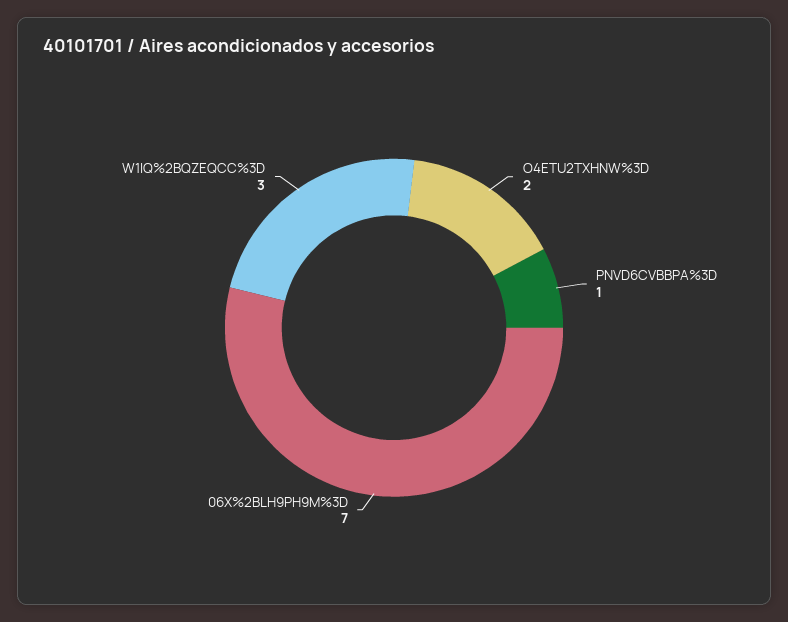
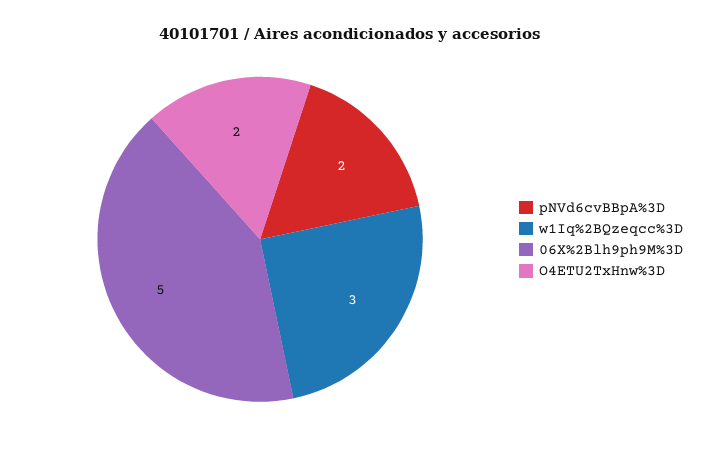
PNVD6CVBBPA%3D: 1 -> 2
06X%2BLH9PH9M%3D: 7 -> 5

